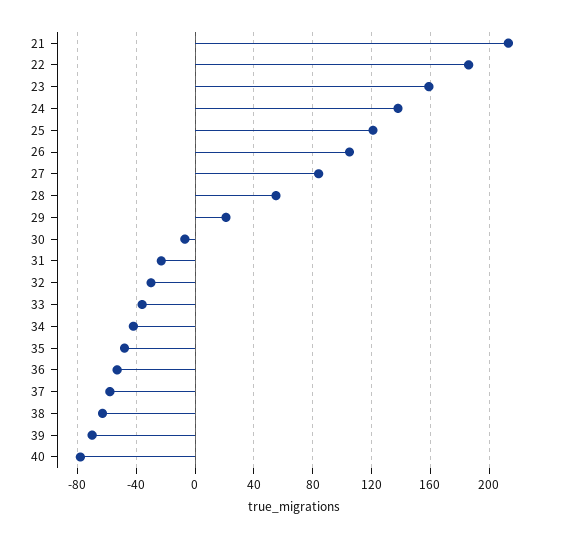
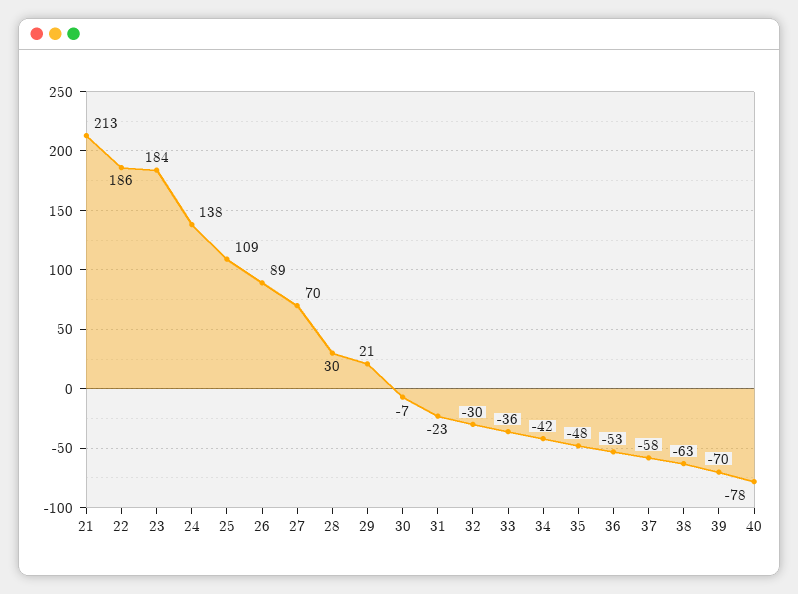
23: 160 -> 184
25: 120 -> 109
26: 105 -> 89
27: 85 -> 70
28: 55 -> 30

